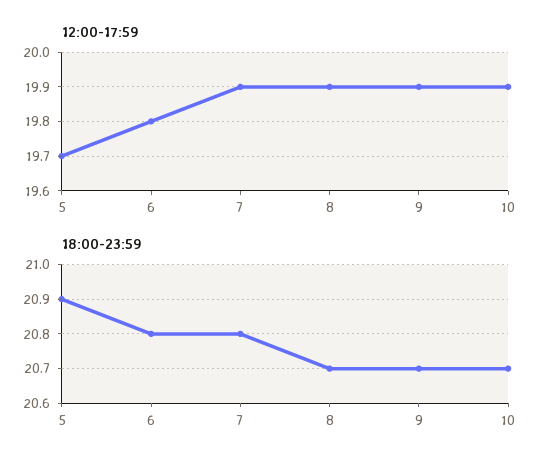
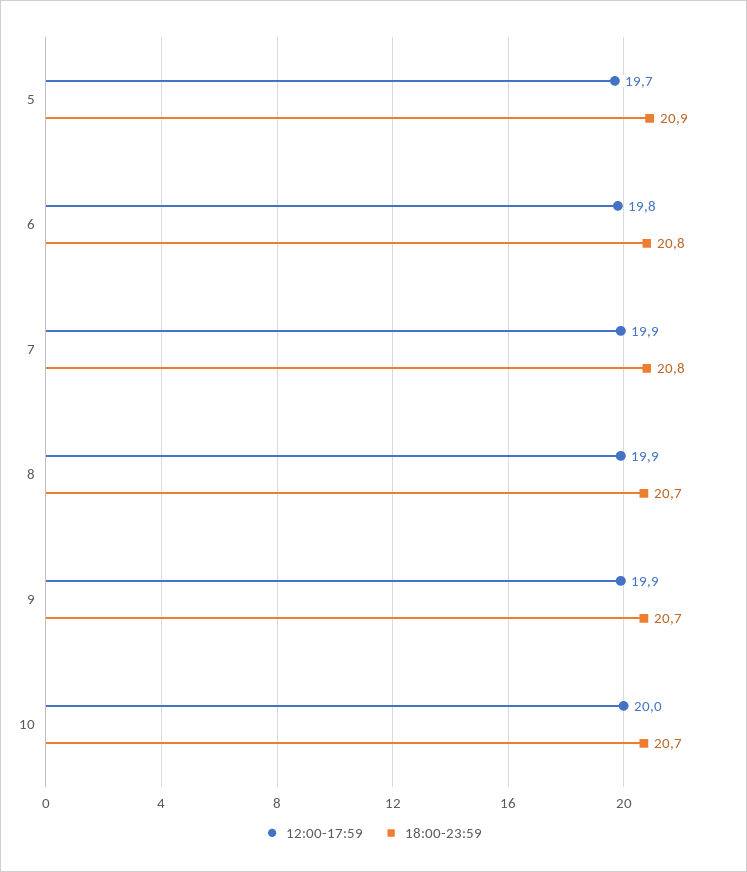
12:00-17:59, 10: 19.9 -> 20

